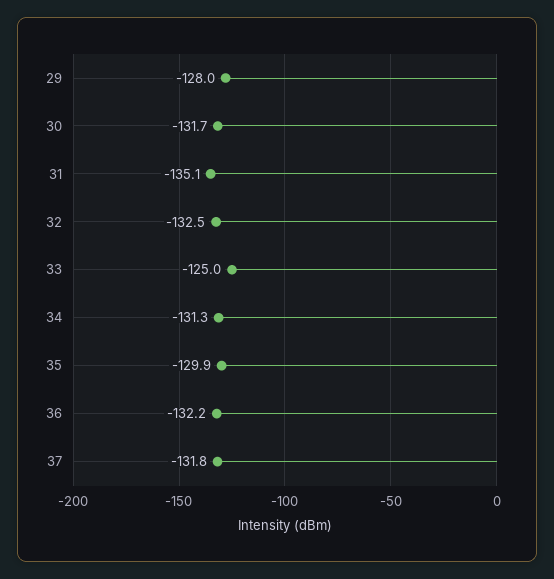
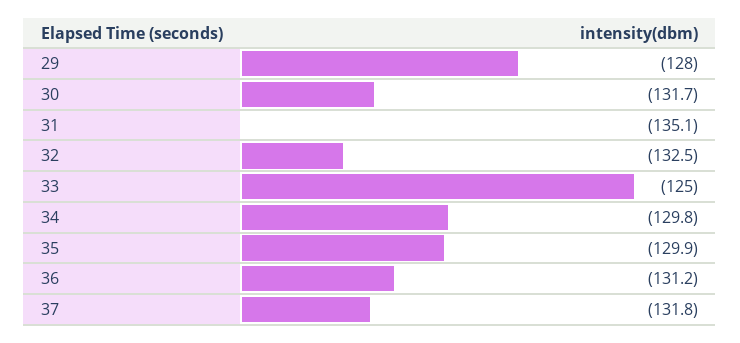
34: -131.3 -> -129.8
36: -132.2 -> -131.2

